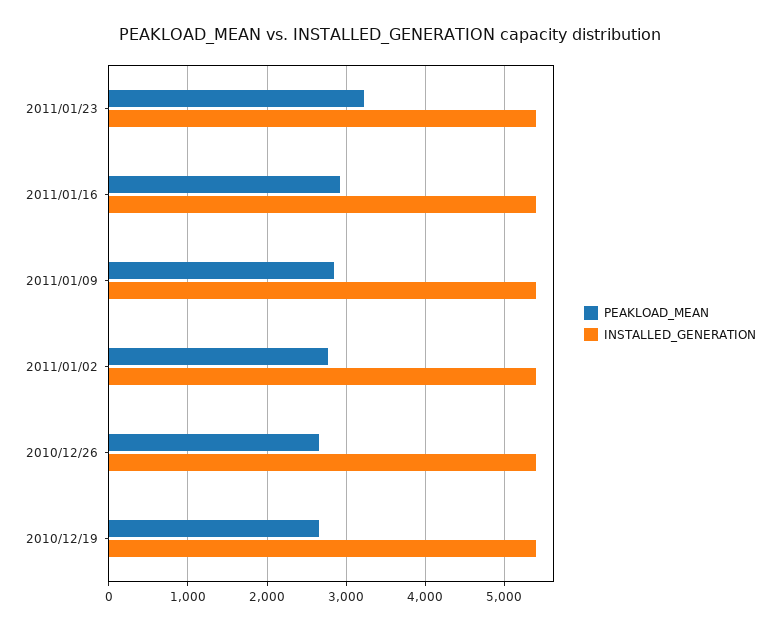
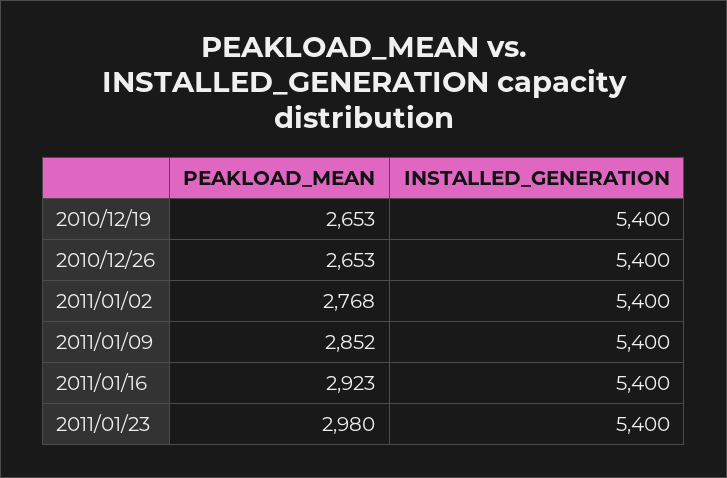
PEAKLOAD_MEAN, 2011/01/23: 3200 -> 2980

